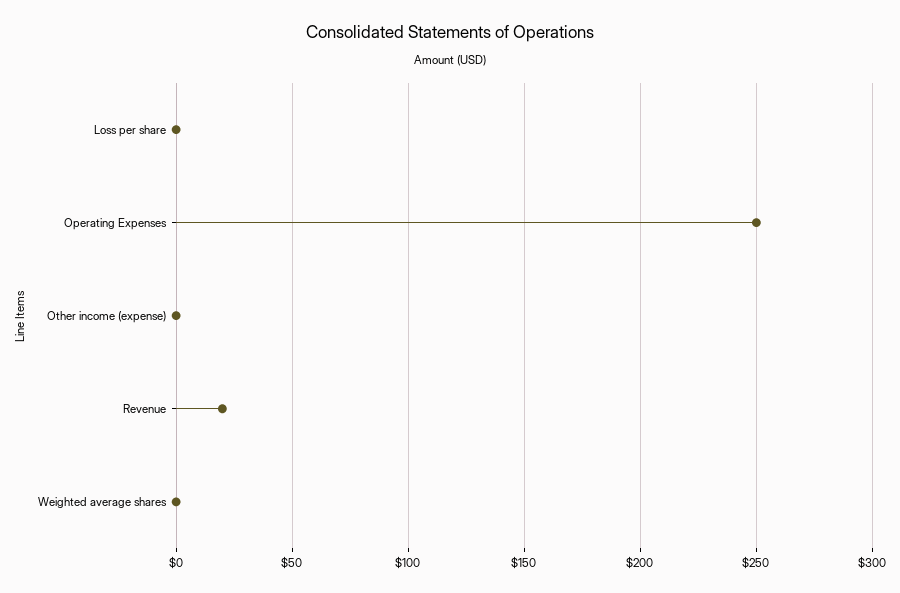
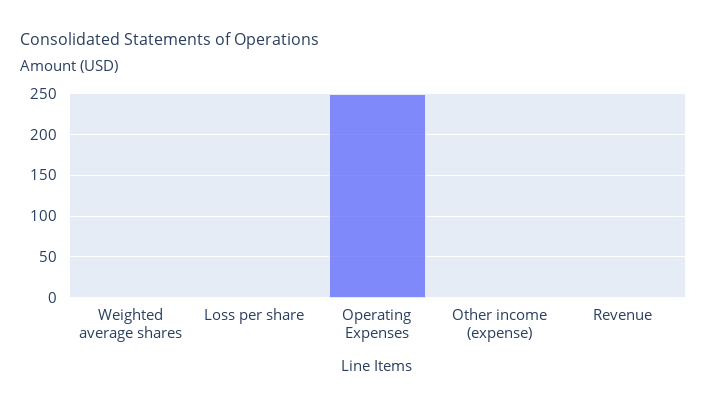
Revenue: 20 -> 0

